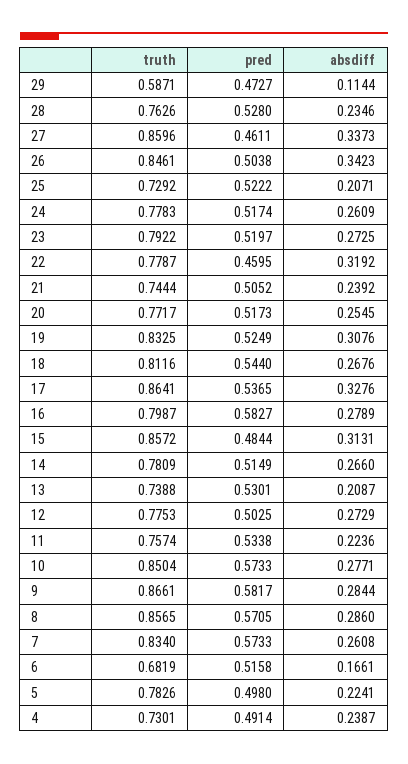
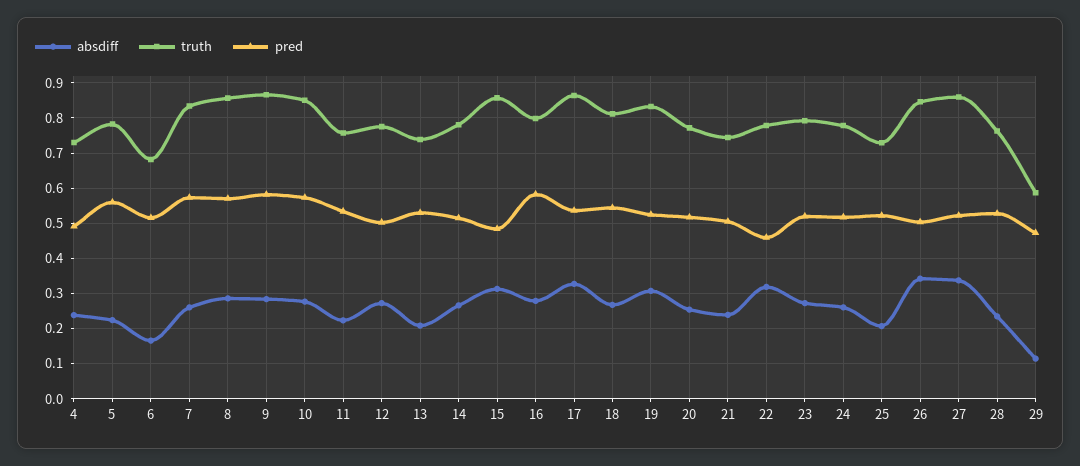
pred, 27: 0.4611 -> 0.52
pred, 5: 0.498 -> 0.56

